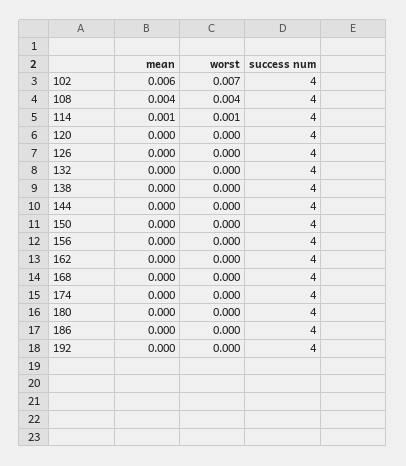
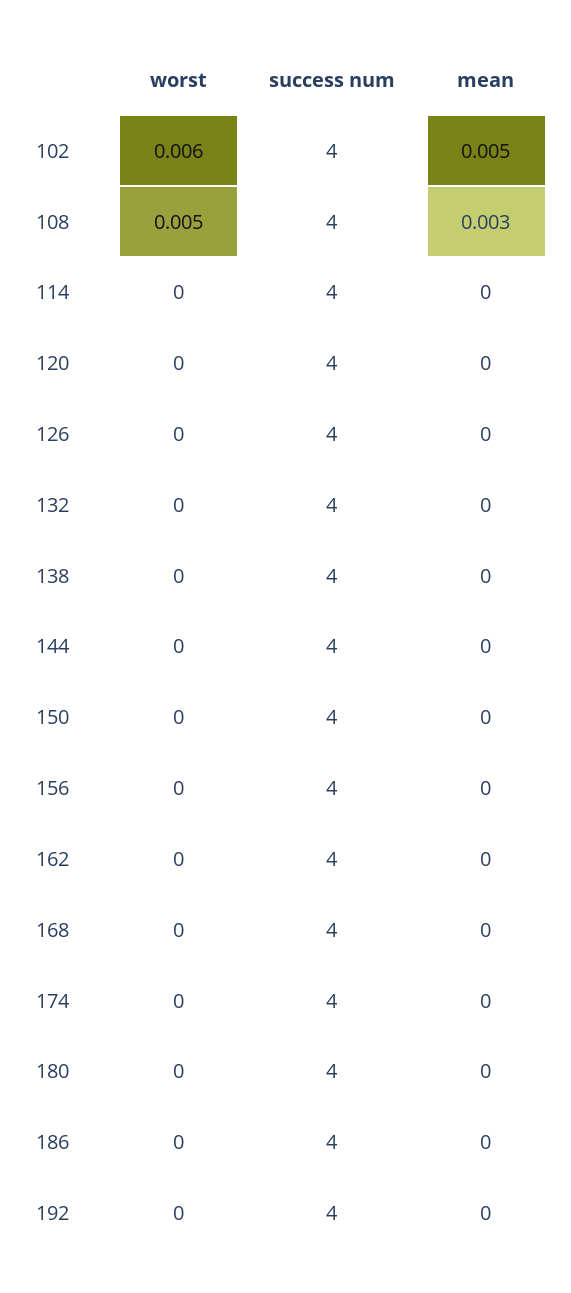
mean, 102: 0.006 -> 0.005
worst, 102: 0.007 -> 0.006
mean, 108: 0.004 -> 0.003
worst, 108: 0.004 -> 0.005
mean, 114: 0.001 -> 0
worst, 114: 0.001 -> 0

